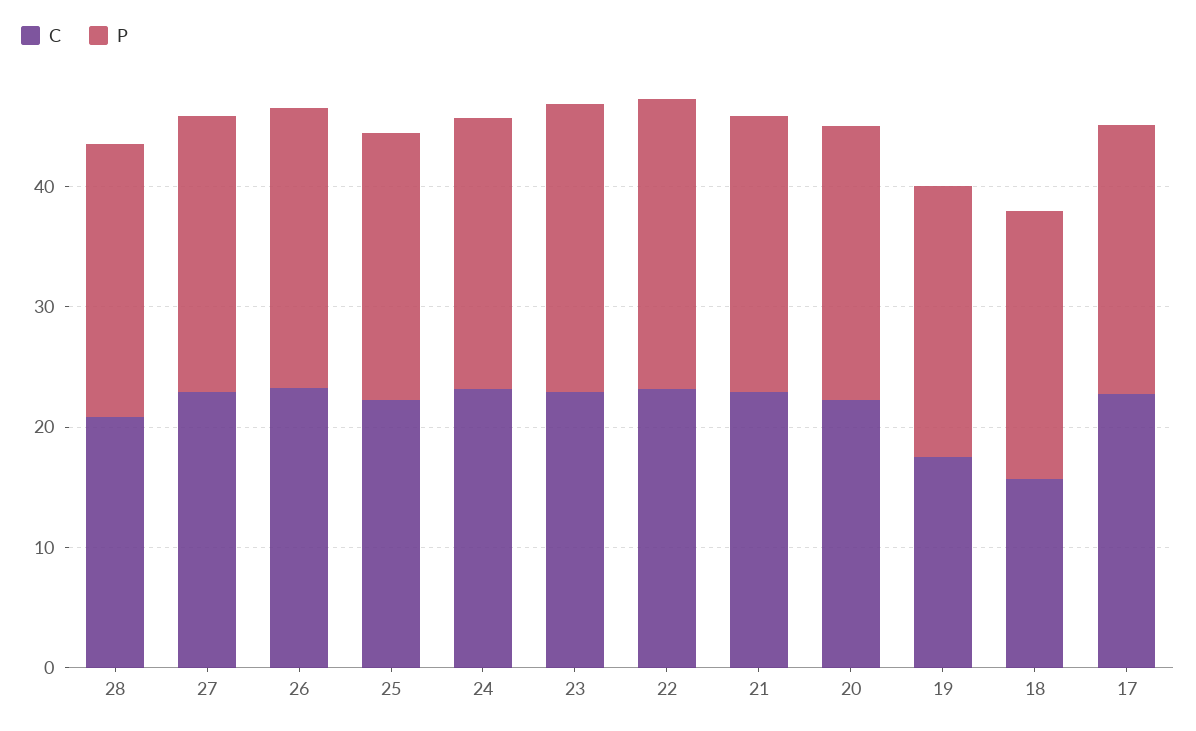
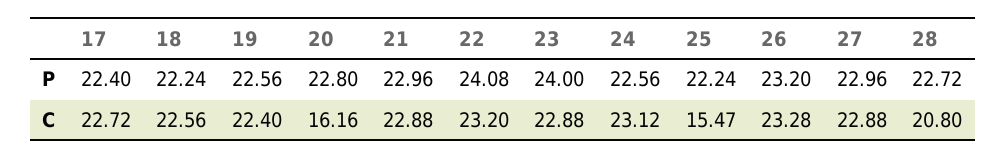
C, 25: 22 -> 15.47
C, 20: 22 -> 16.16
C, 19: 18 -> 22.4
C, 18: 16 -> 22.56

